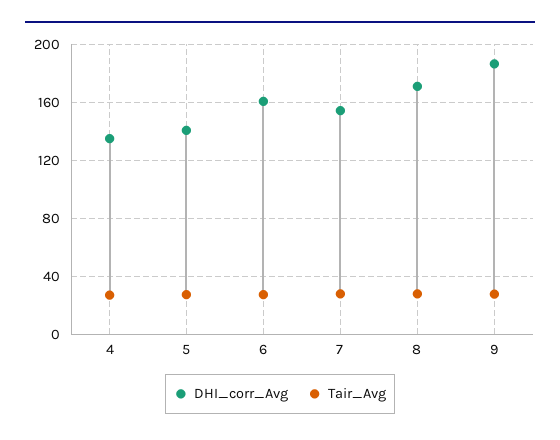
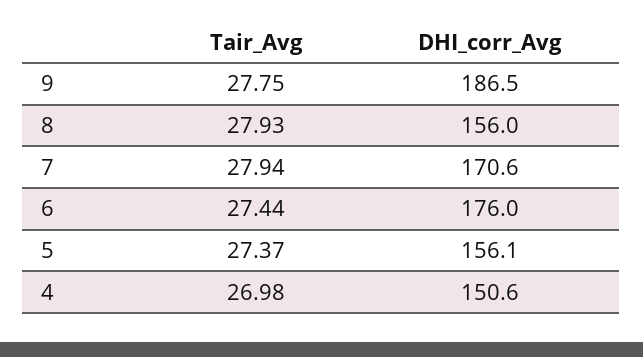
DHI_corr_Avg, 4: 135 -> 150.6
DHI_corr_Avg, 5: 140 -> 156.1
DHI_corr_Avg, 6: 160 -> 176
DHI_corr_Avg, 7: 155 -> 170.6
DHI_corr_Avg, 8: 170 -> 156

